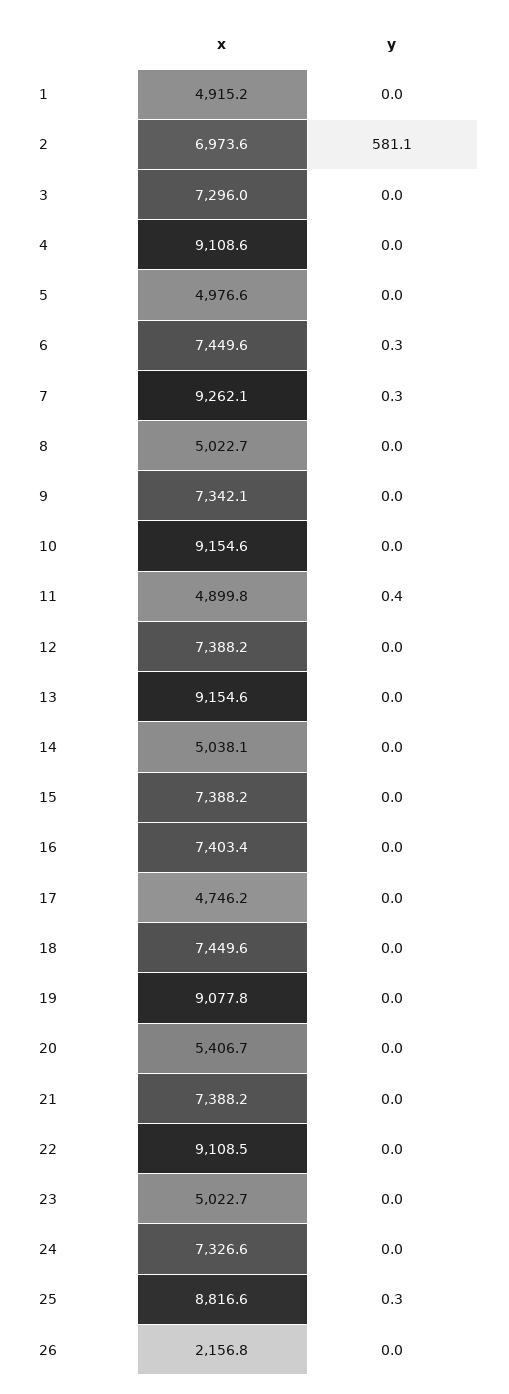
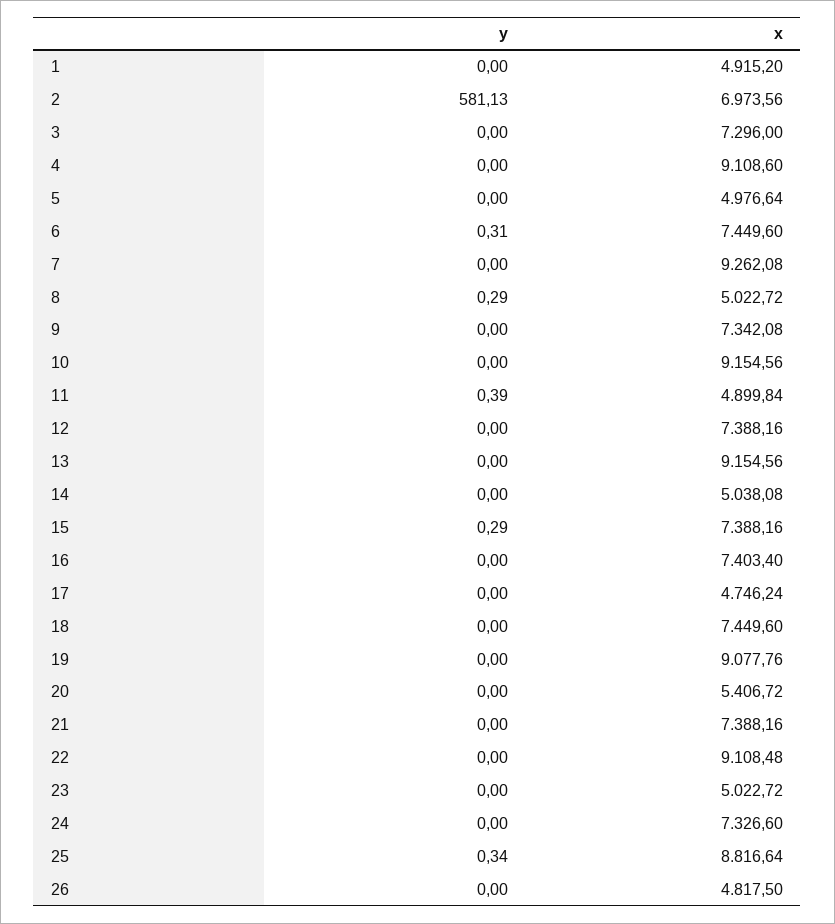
y, 7: 0.3 -> 0
y, 8: 0 -> 0.29
y, 15: 0 -> 0.29
x, 26: 2156.8 -> 4817.5

